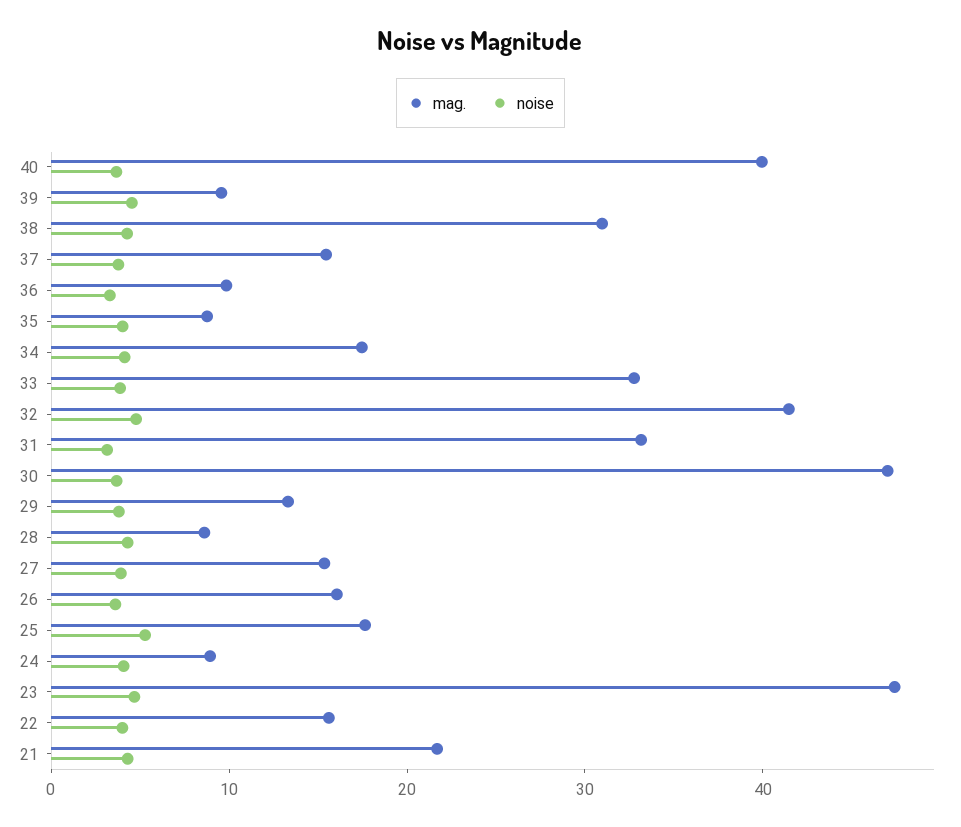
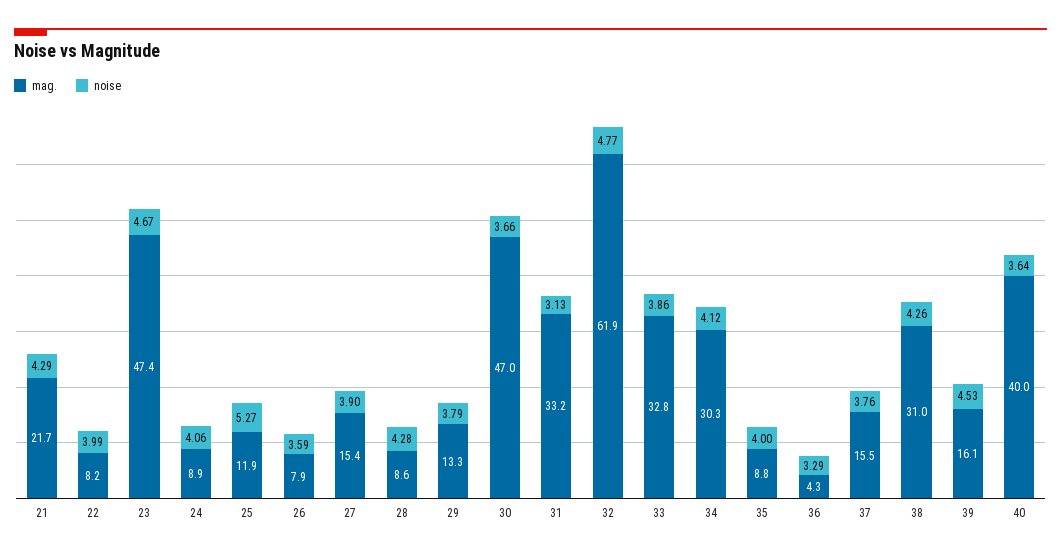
mag., 39: 10 -> 16.1
mag., 36: 10 -> 4.3
mag., 34: 18 -> 30.3
mag., 32: 42 -> 61.9
mag., 26: 16 -> 7.9
mag., 25: 18 -> 11.9
mag., 22: 16 -> 8.2

